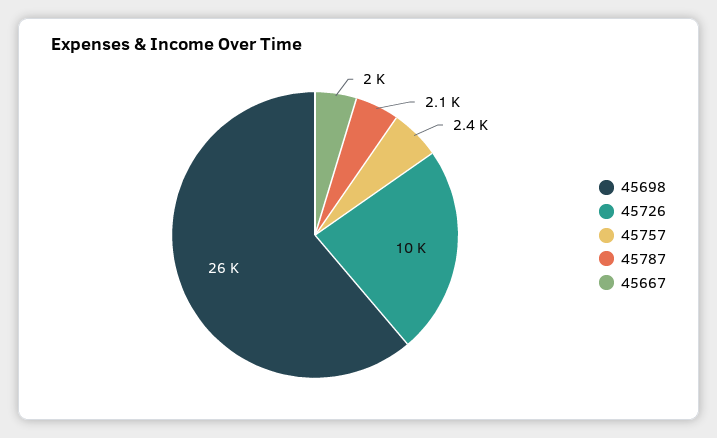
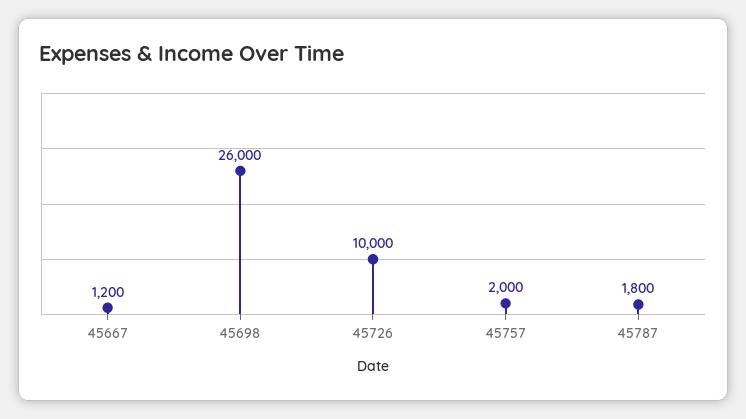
45757: 2400 -> 2000
45787: 2100 -> 1800
45667: 2000 -> 1200

